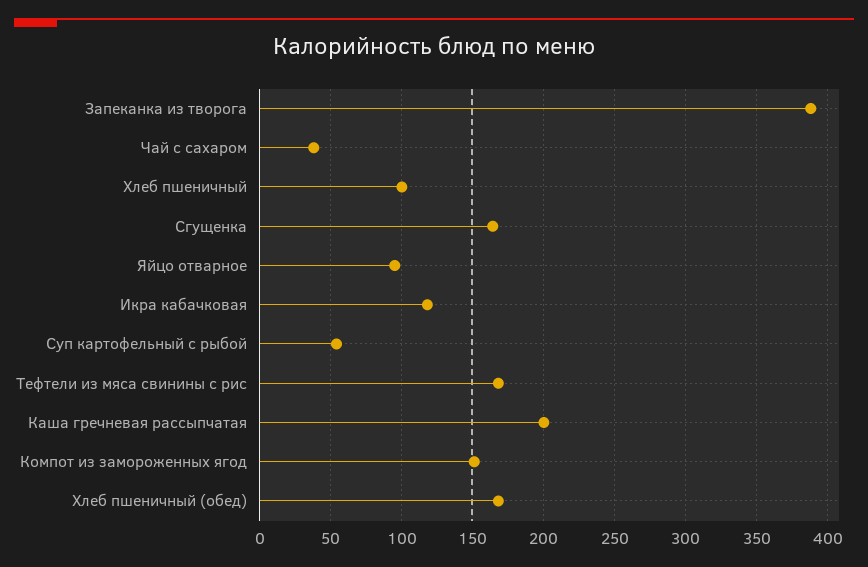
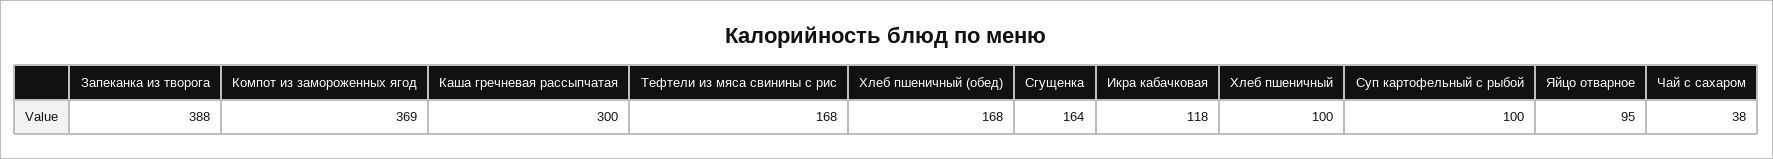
Суп картофельный с рыбой: 55 -> 100
Каша гречневая рассыпчатая: 200 -> 300
Компот из замороженных ягод: 150 -> 369

